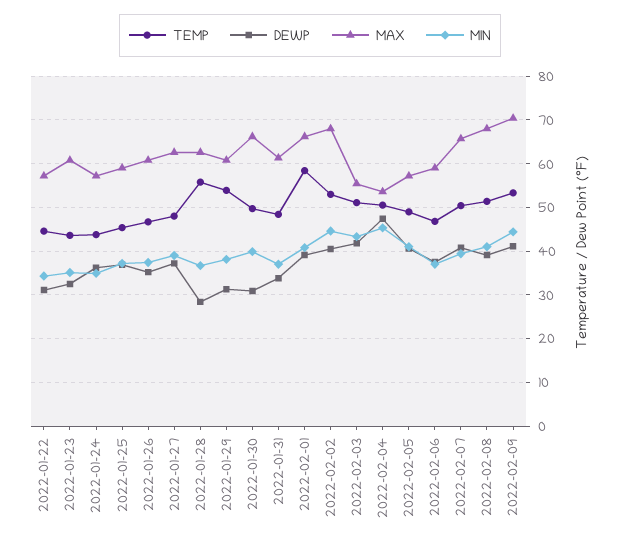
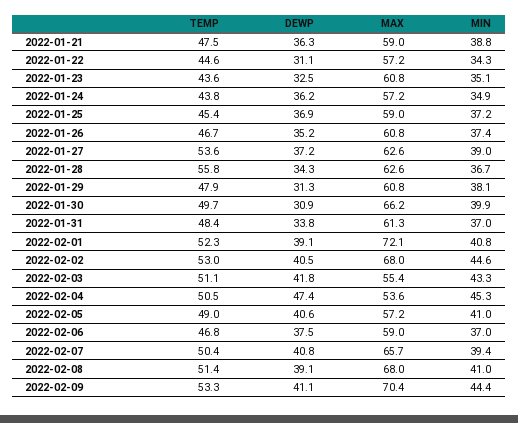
TEMP, 2022-01-27: 48 -> 53.6
DEWP, 2022-01-28: 28 -> 34.3
TEMP, 2022-01-29: 54 -> 47.9
TEMP, 2022-02-01: 58 -> 52.3
MAX, 2022-02-01: 66 -> 72.1
TEMP, 2022-01-21: none -> 47.5
DEWP, 2022-01-21: none -> 36.3
MAX, 2022-01-21: none -> 59
MIN, 2022-01-21: none -> 38.8

